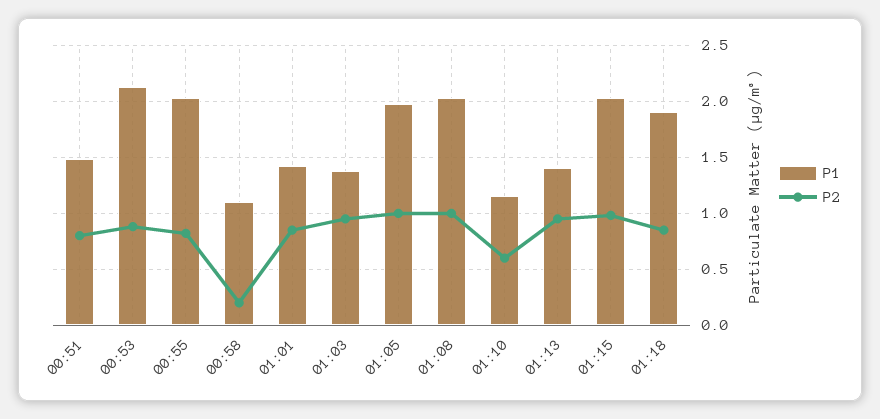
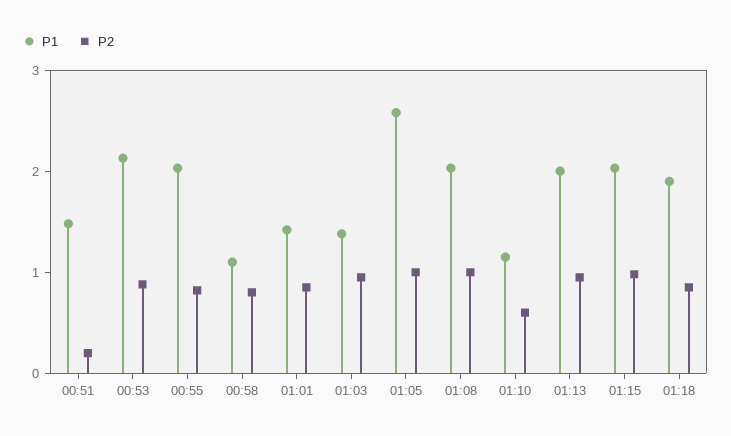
P2, 00:51: 0.8 -> 0.2
P2, 00:58: 0.2 -> 0.8
P1, 01:05: 2 -> 2.6
P1, 01:13: 1.4 -> 2

